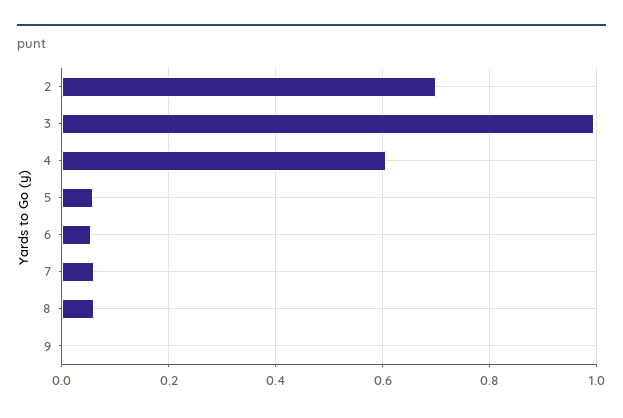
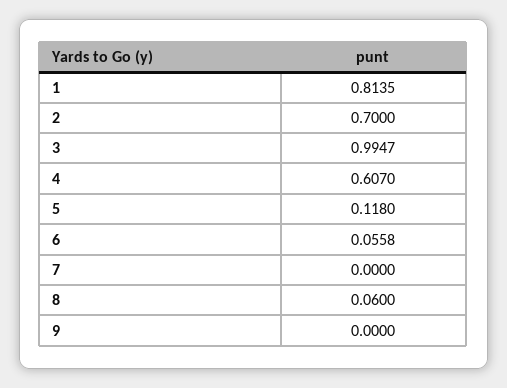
5: 0.06 -> 0.118
7: 0.06 -> 0
1: none -> 0.8135

